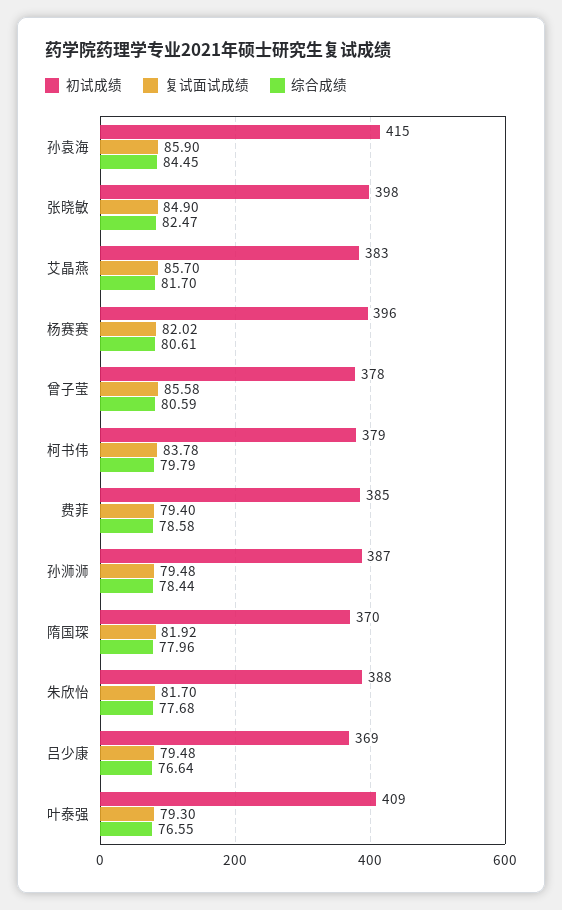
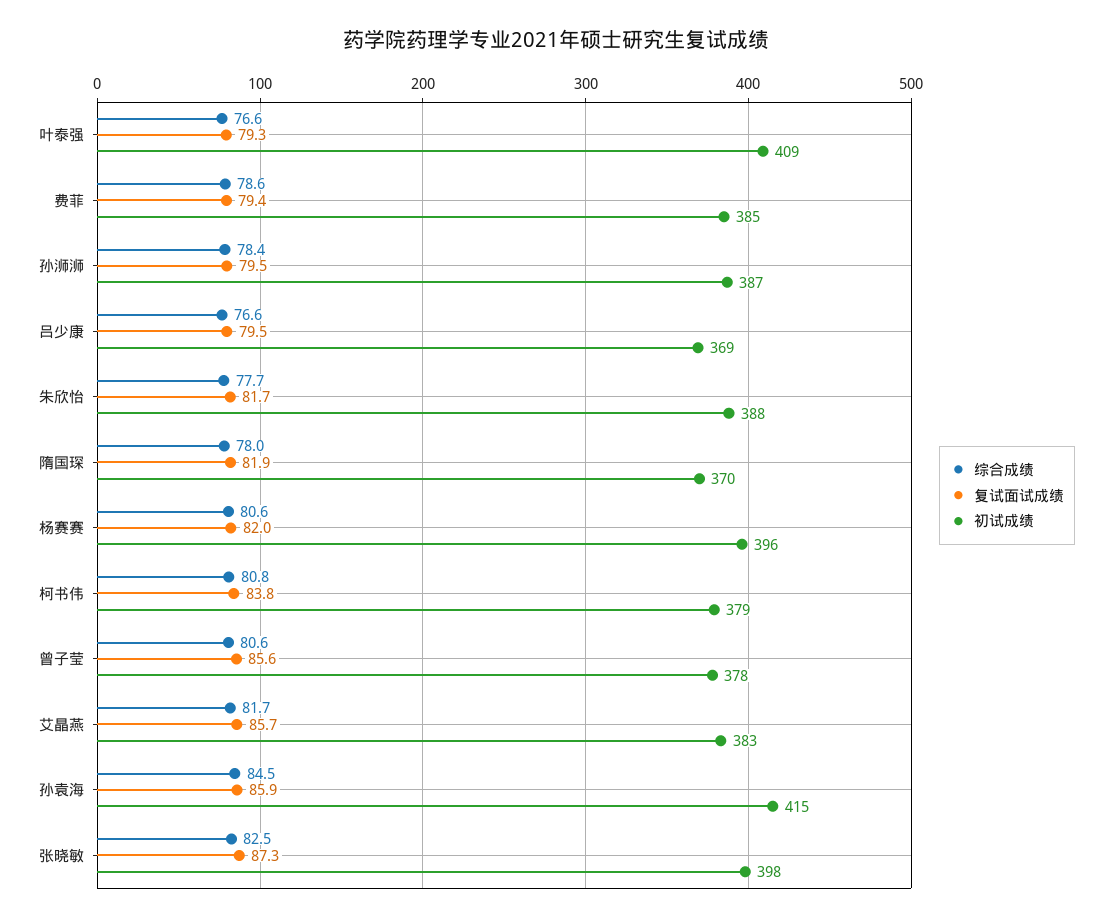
复试面试成绩, 张晓敏: 84.9 -> 87.3
综合成绩, 柯书伟: 79.79 -> 80.8

